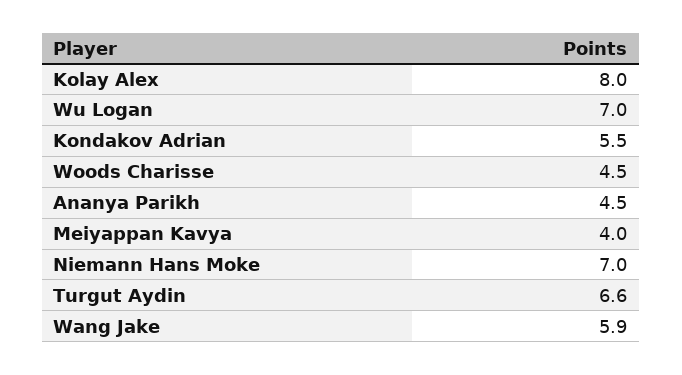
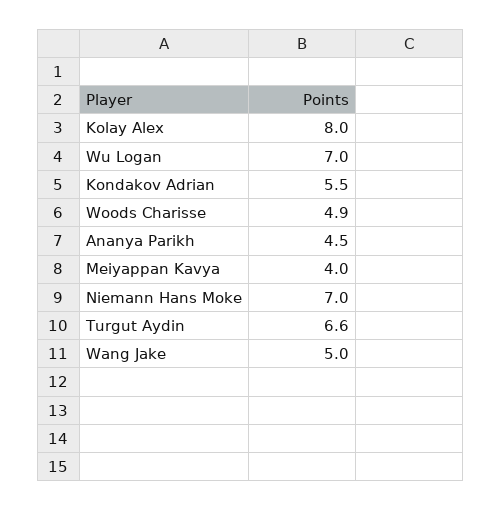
Woods Charisse: 4.5 -> 4.9
Wang Jake: 5.9 -> 5

